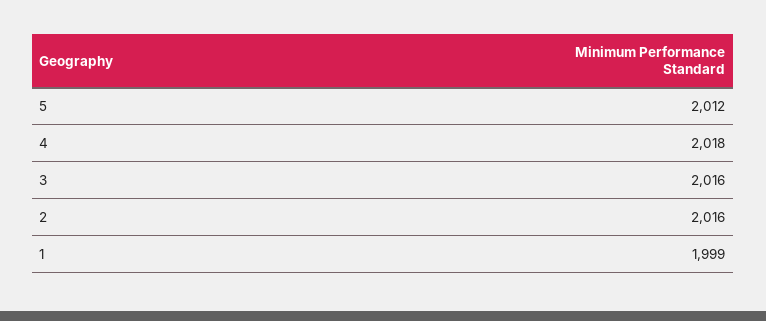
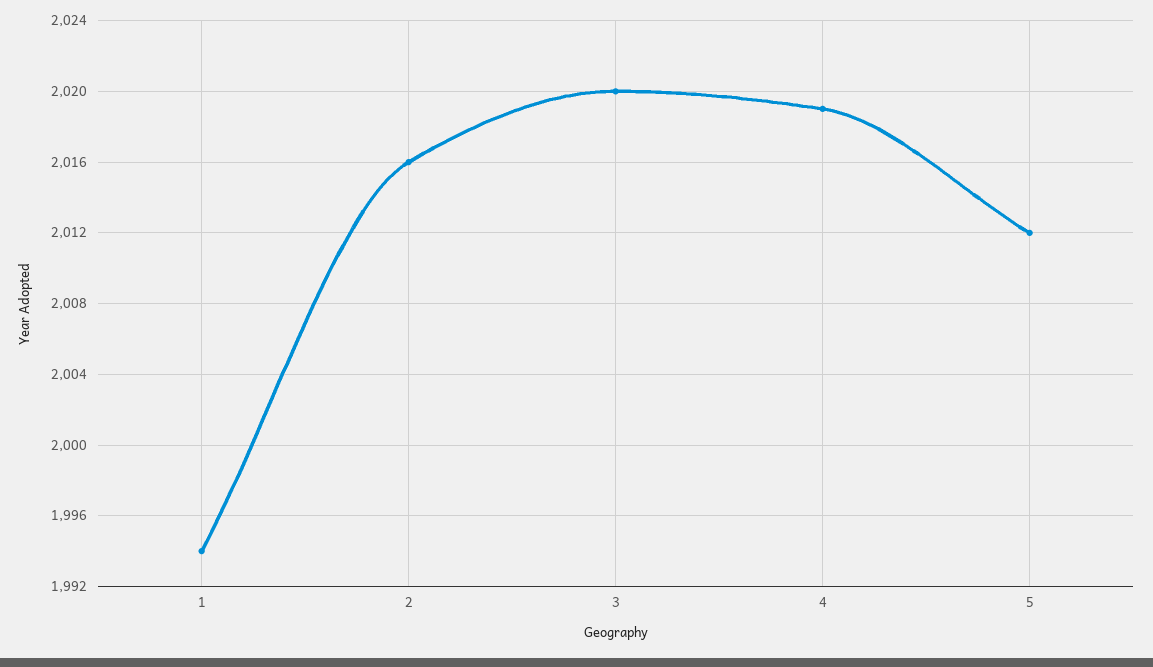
4: 2018 -> 2019
3: 2016 -> 2020
1: 1999 -> 1994

